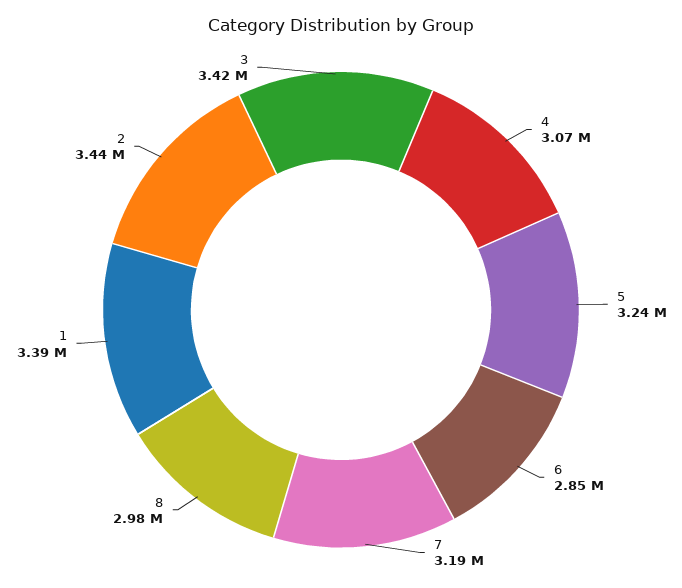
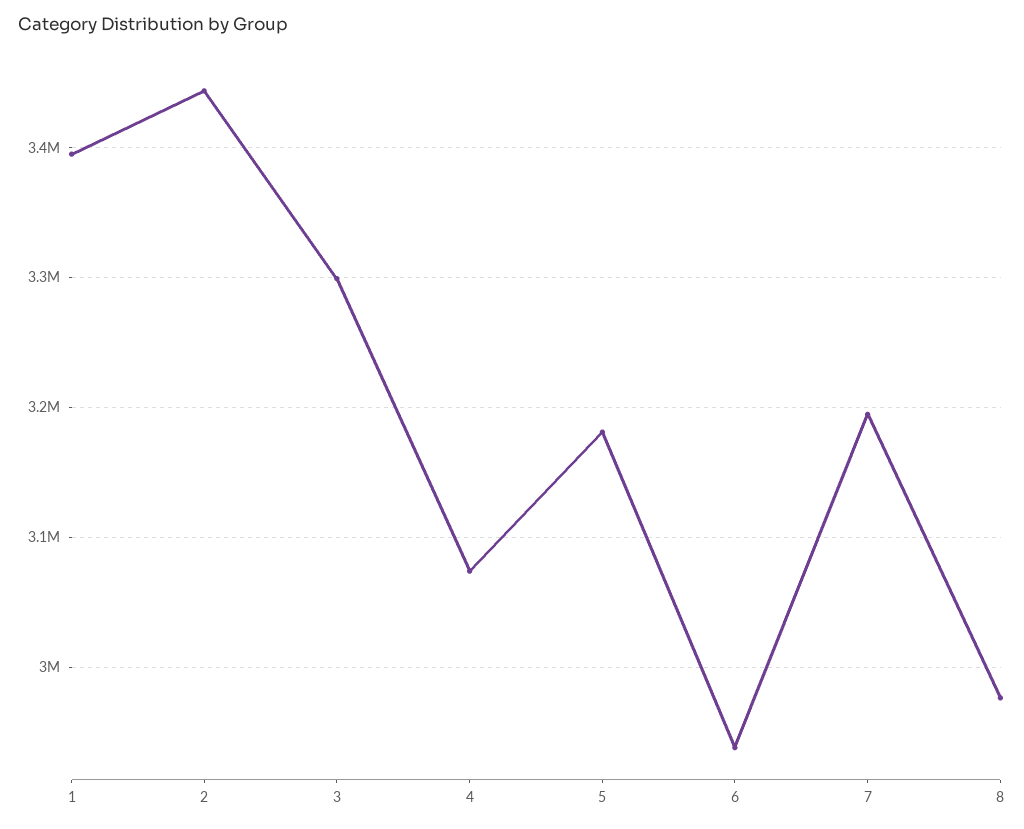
5: 3240000 -> 3180000
6: 2850000 -> 2940000
3: 3420000 -> 3300000

